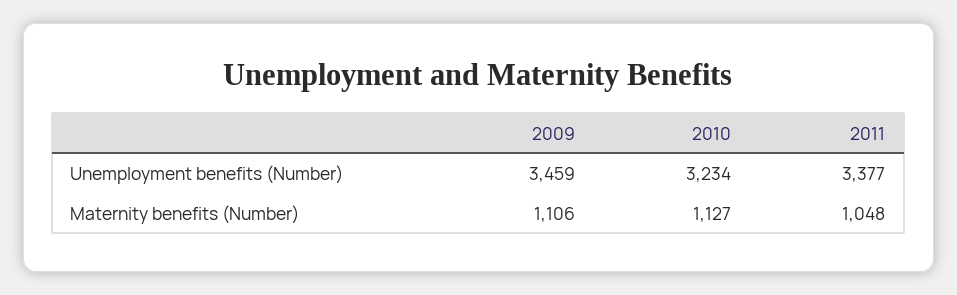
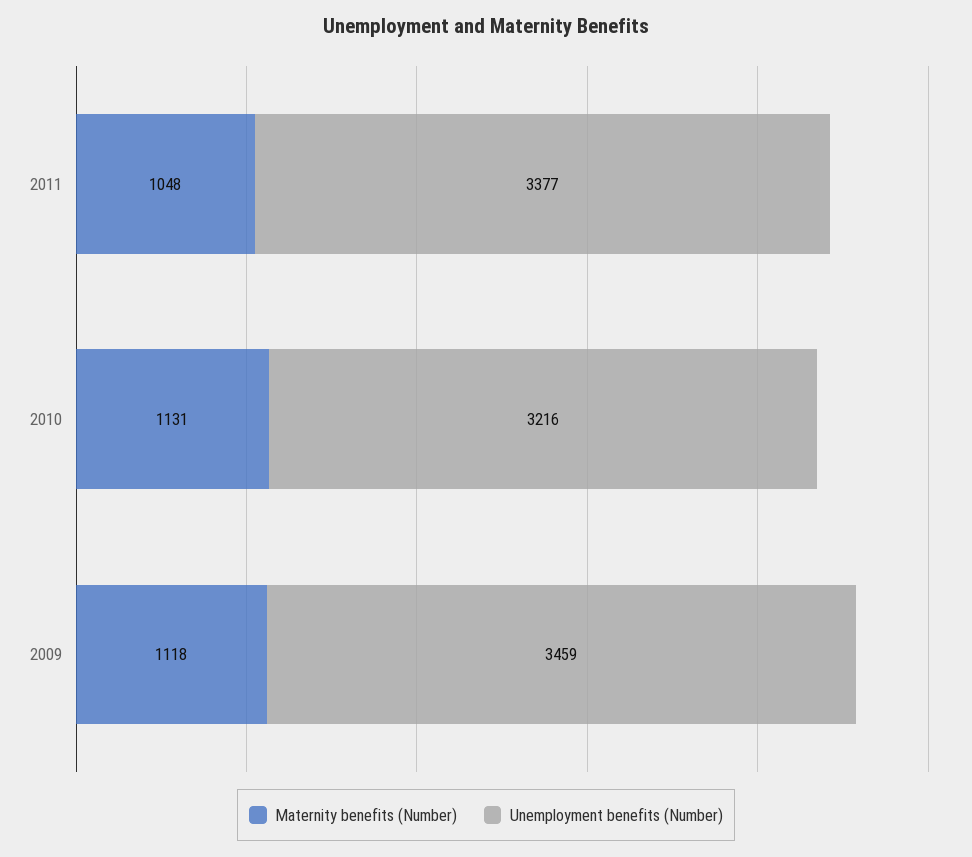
Unemployment benefits (Number), 2010: 3234 -> 3216
Maternity benefits (Number), 2009: 1106 -> 1118
Maternity benefits (Number), 2010: 1127 -> 1131

